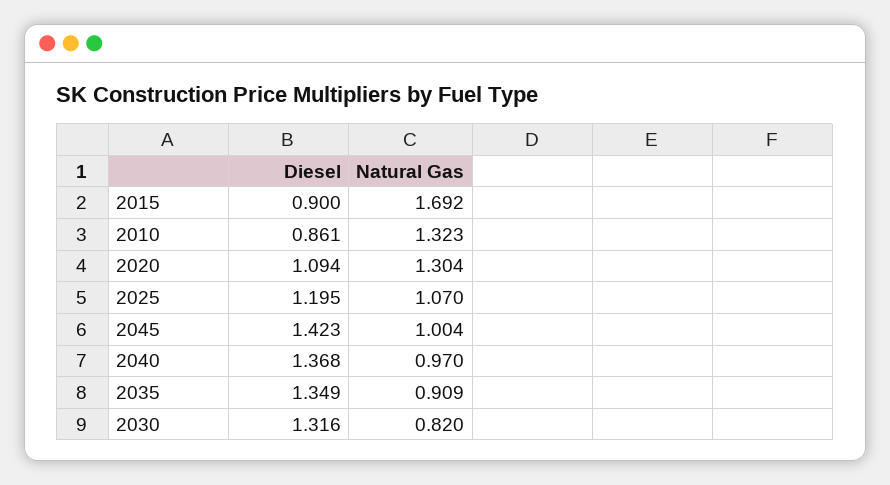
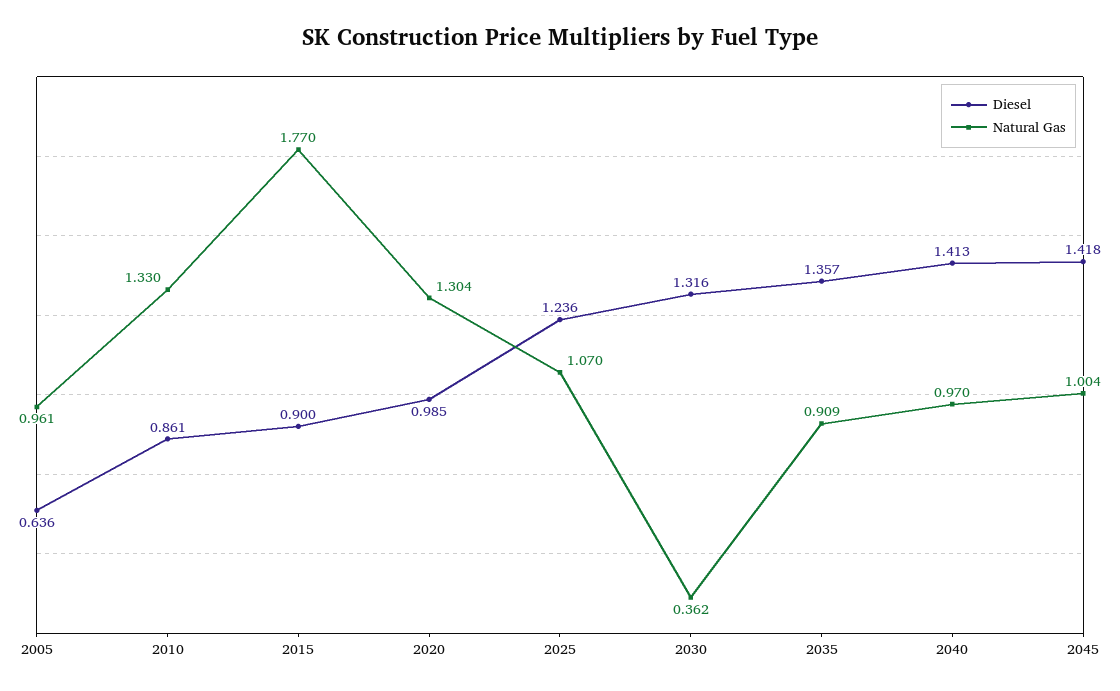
Natural Gas, 2015: 1.692 -> 1.77
Natural Gas, 2010: 1.323 -> 1.33
Diesel, 2020: 1.094 -> 0.985
Diesel, 2025: 1.195 -> 1.236
Diesel, 2045: 1.423 -> 1.418
Diesel, 2040: 1.368 -> 1.413
Diesel, 2035: 1.349 -> 1.357
Natural Gas, 2030: 0.82 -> 0.362
Diesel, 2005: none -> 0.636
Natural Gas, 2005: none -> 0.961

